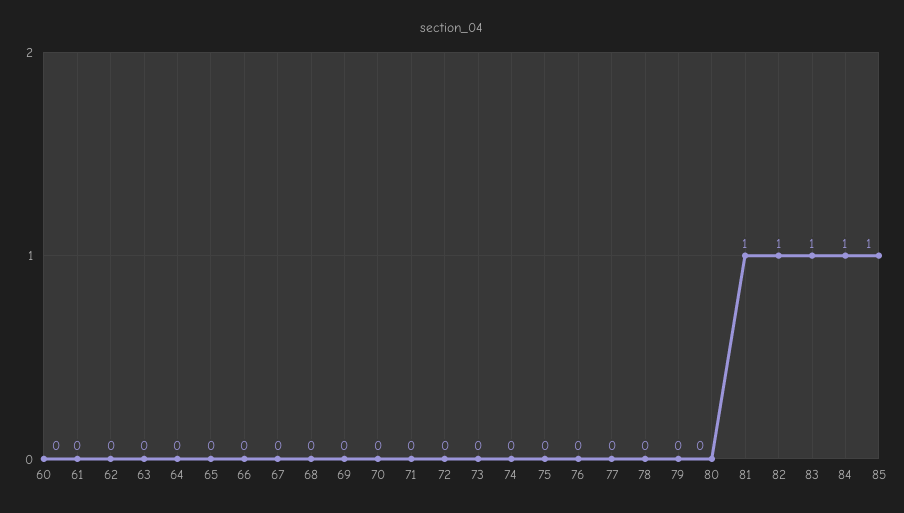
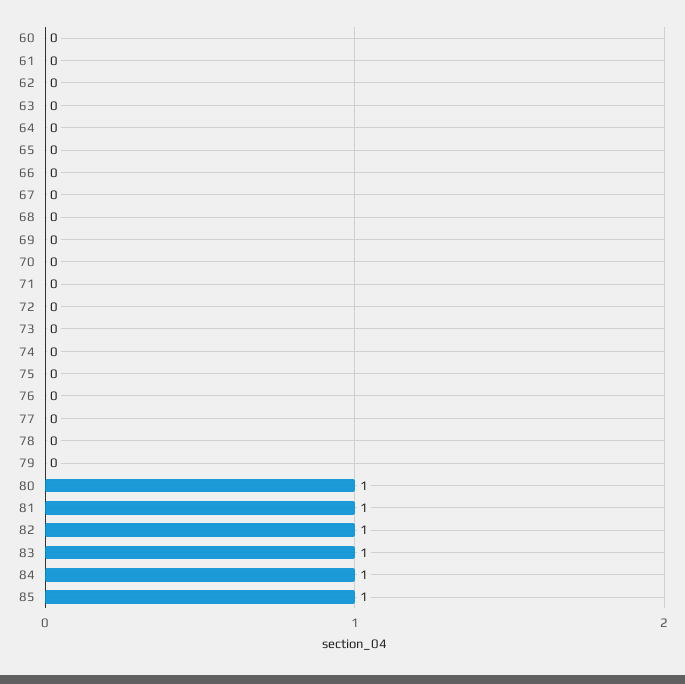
80: 0 -> 1

